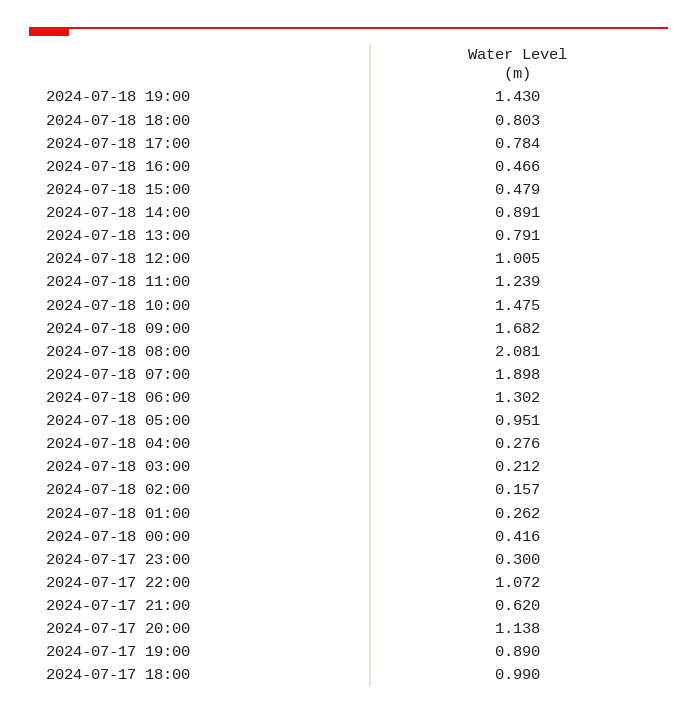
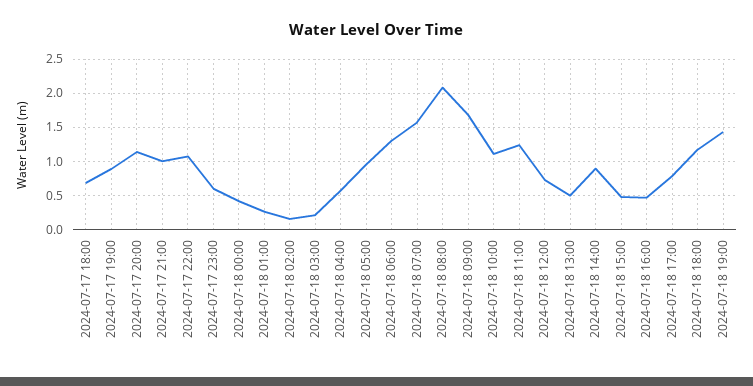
2024-07-18 18:00: 0.803 -> 1.2
2024-07-18 13:00: 0.791 -> 0.5
2024-07-18 12:00: 1.005 -> 0.7
2024-07-18 10:00: 1.475 -> 1.1
2024-07-18 07:00: 1.898 -> 1.6
2024-07-18 04:00: 0.276 -> 0.6
2024-07-17 23:00: 0.3 -> 0.6
2024-07-17 21:00: 0.62 -> 1
2024-07-17 18:00: 0.99 -> 0.7

